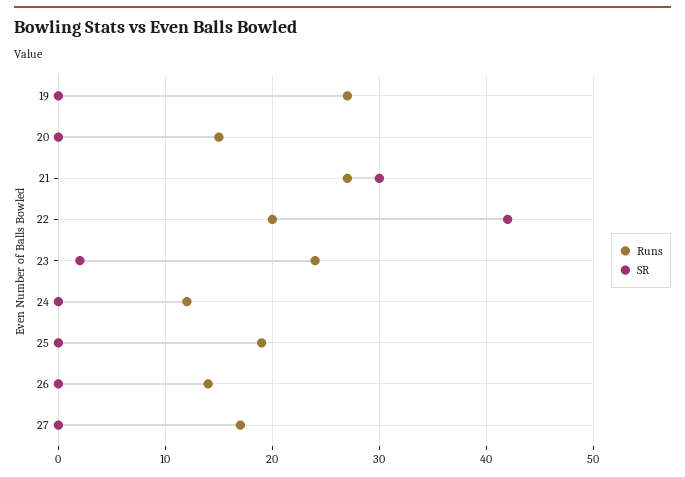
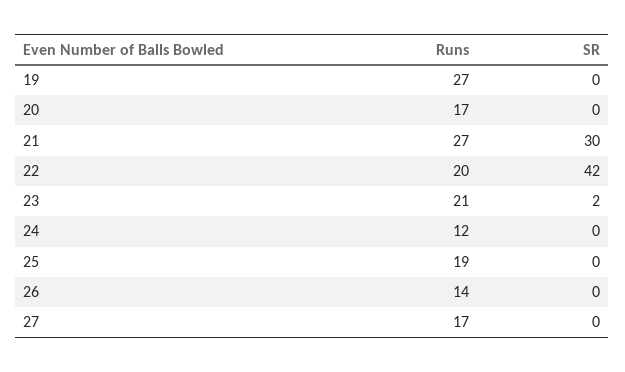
Runs, 20: 15 -> 17
Runs, 23: 24 -> 21

